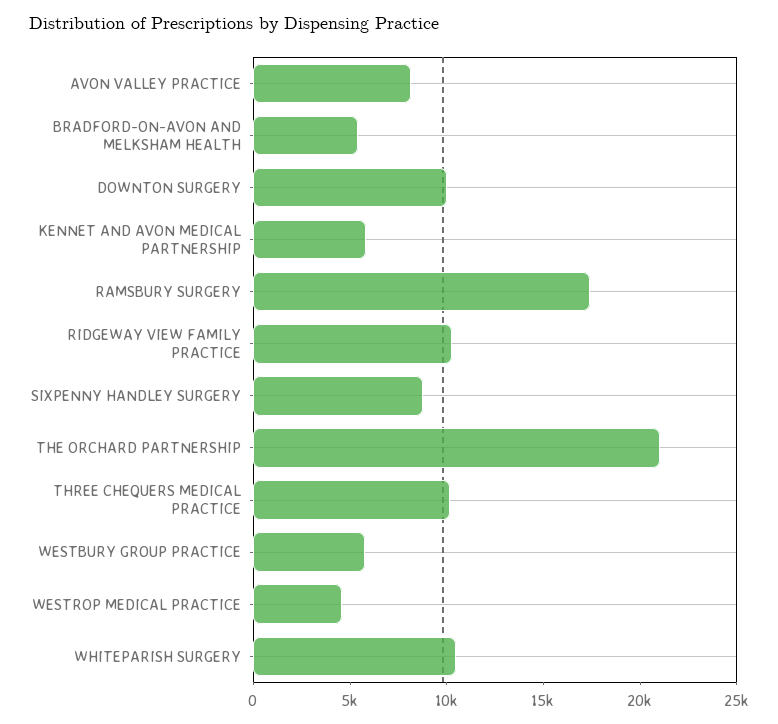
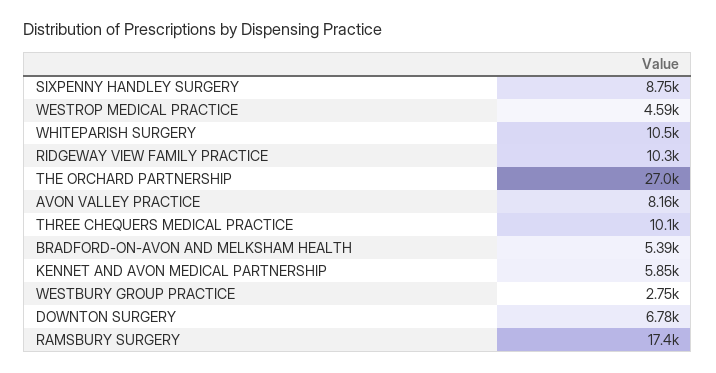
DOWNTON SURGERY: 10000 -> 6780
THE ORCHARD PARTNERSHIP: 21000 -> 27000
WESTBURY GROUP PRACTICE: 6000 -> 2750

